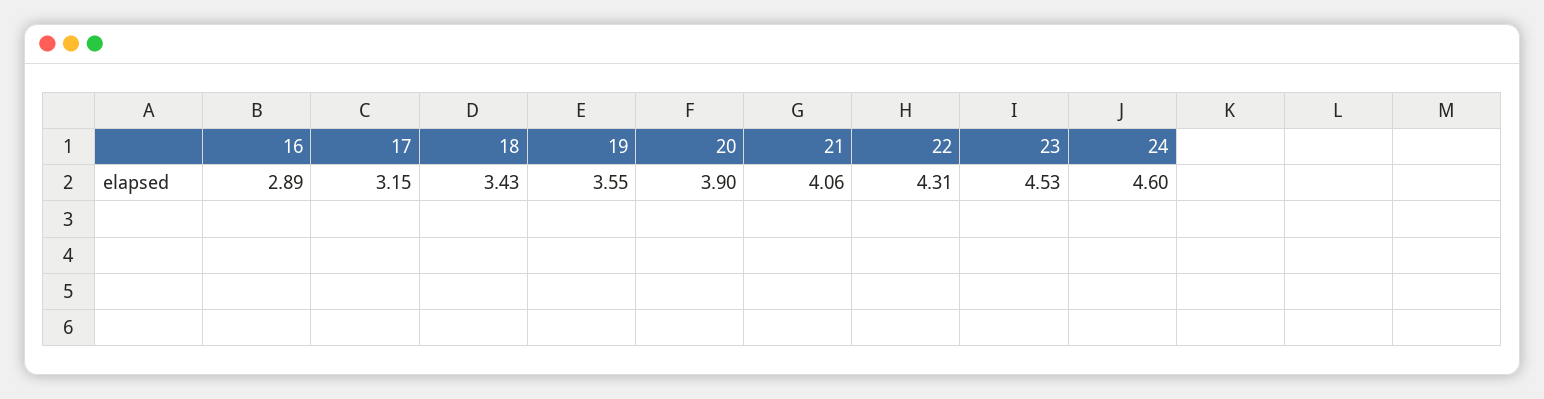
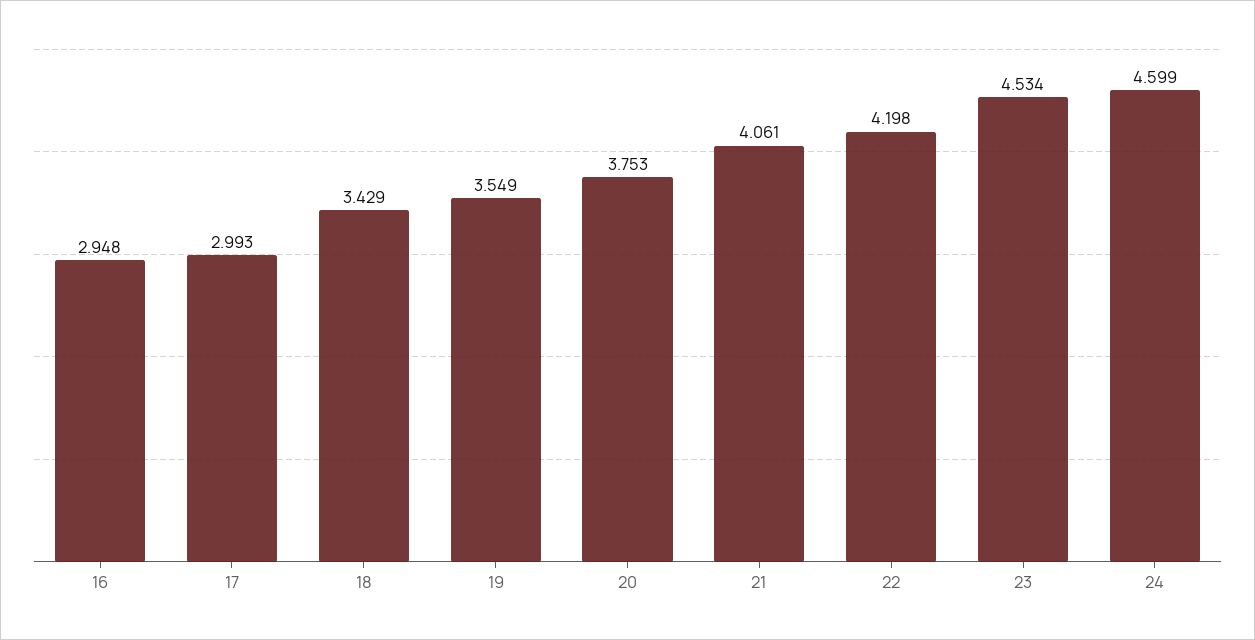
16: 2.89 -> 2.948
17: 3.15 -> 2.993
20: 3.9 -> 3.753
22: 4.31 -> 4.198

